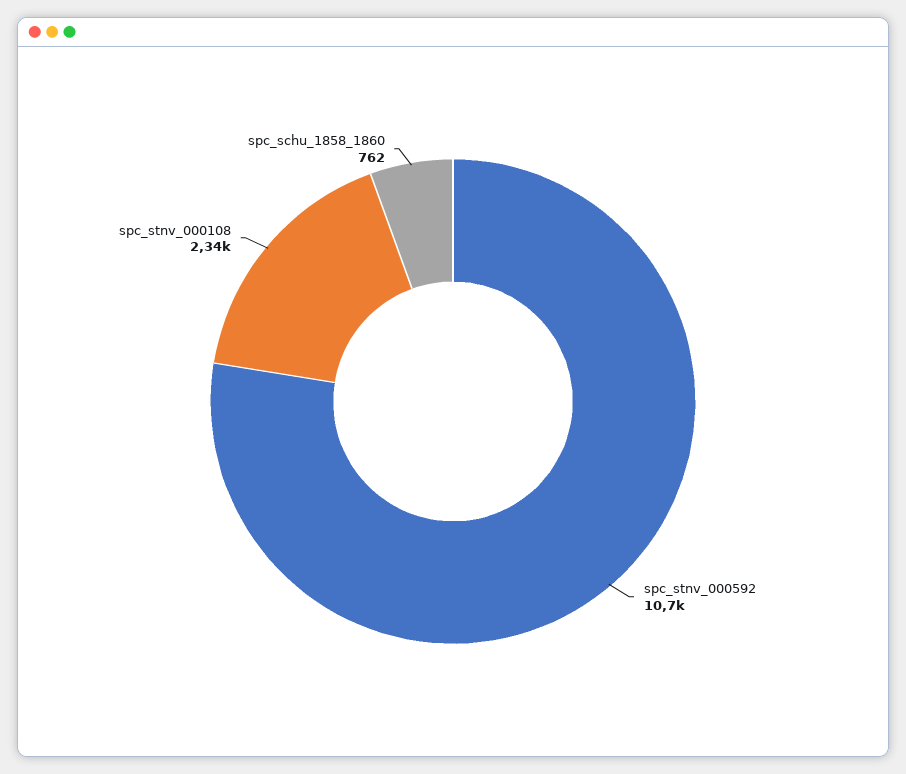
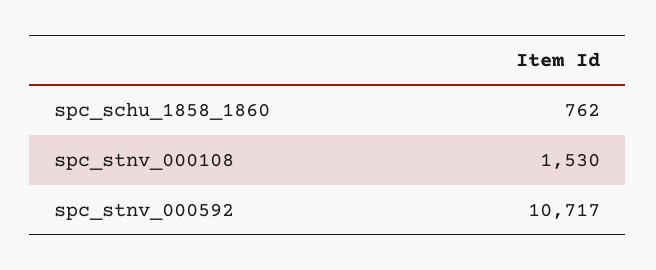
spc_stnv_000108: 2340 -> 1530

